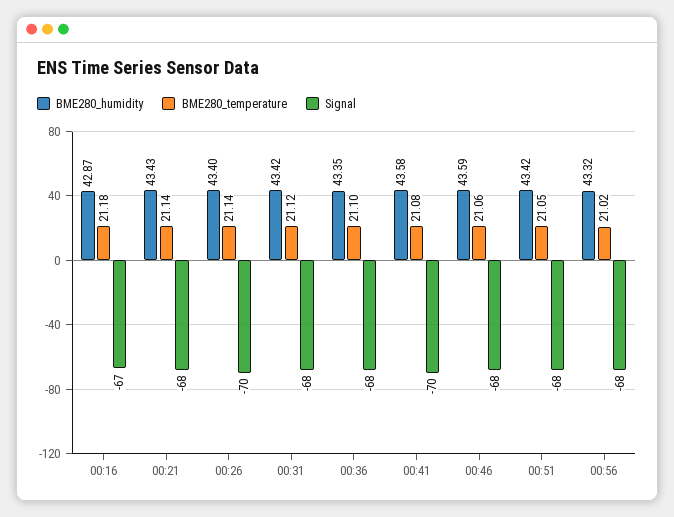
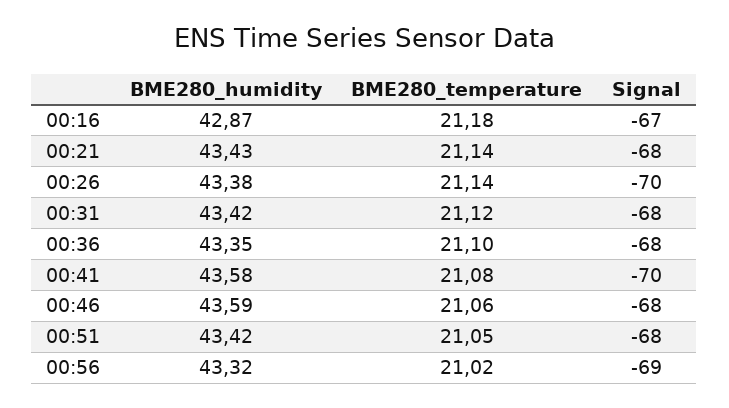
BME280_humidity, 00:26: 43.4 -> 43.38
Signal, 00:56: -68 -> -69

